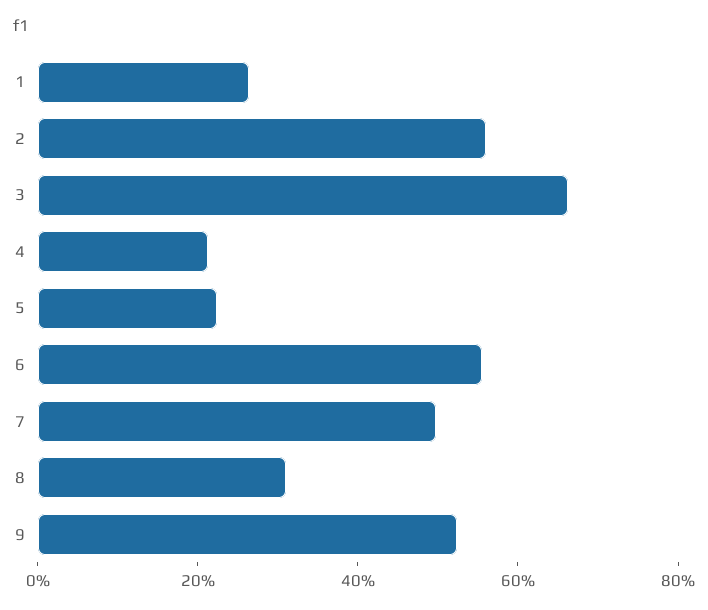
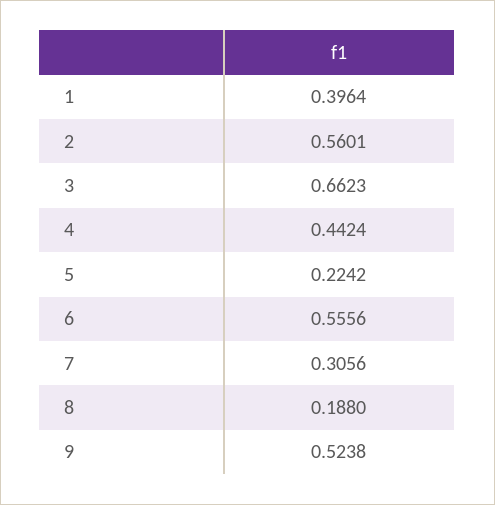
1: 0.25 -> 0.3964
4: 0.2 -> 0.4424
7: 0.5 -> 0.3056
8: 0.3 -> 0.188

